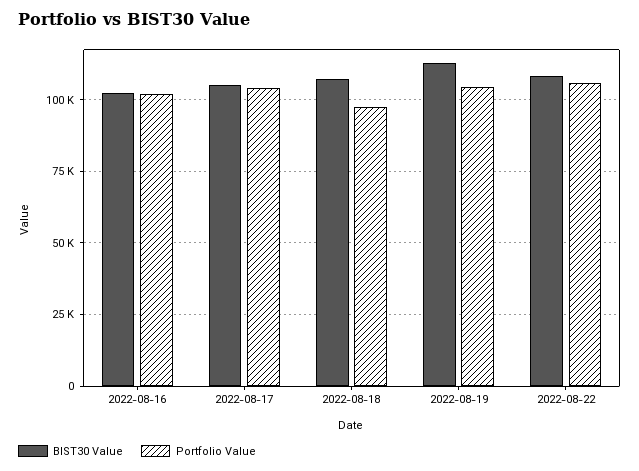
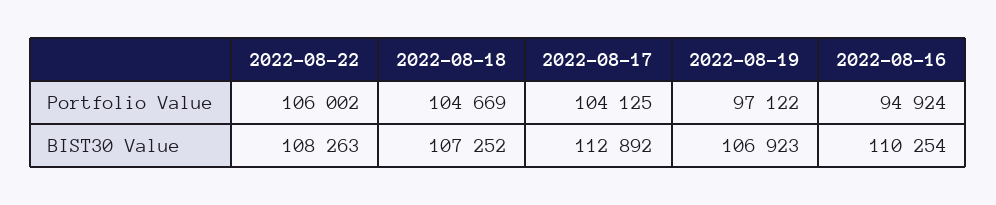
BIST30 Value, 2022-08-16: 102500 -> 110254
Portfolio Value, 2022-08-16: 102500 -> 94924
BIST30 Value, 2022-08-17: 105000 -> 112892
Portfolio Value, 2022-08-18: 97500 -> 104669
BIST30 Value, 2022-08-19: 112500 -> 106923
Portfolio Value, 2022-08-19: 105000 -> 97122

